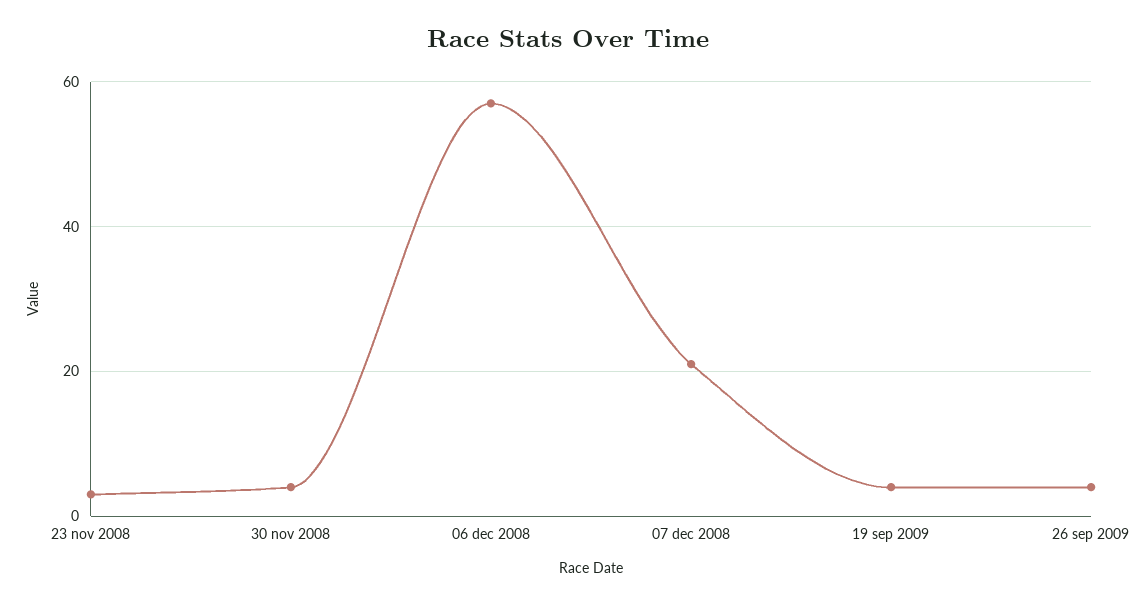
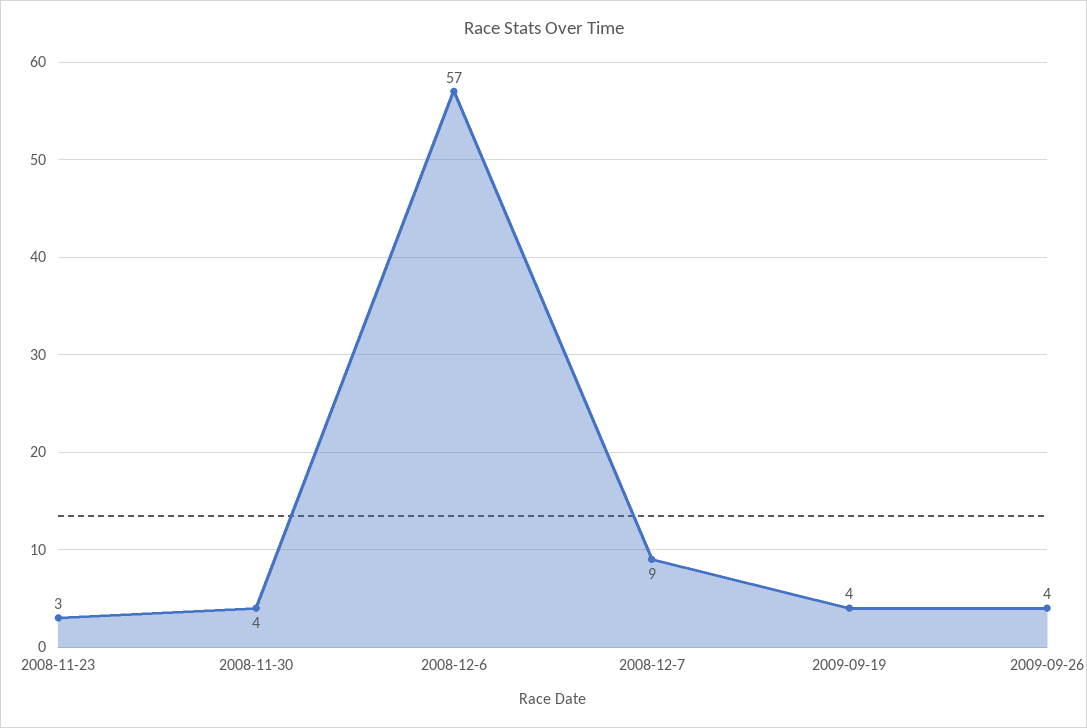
07 dec 2008: 20 -> 9

